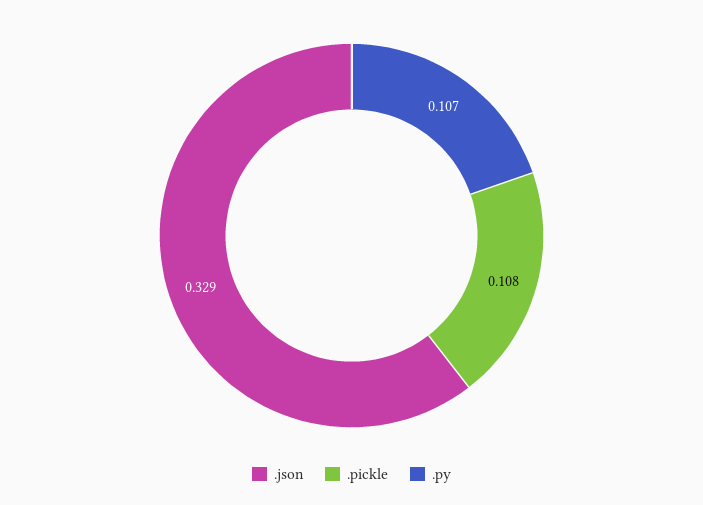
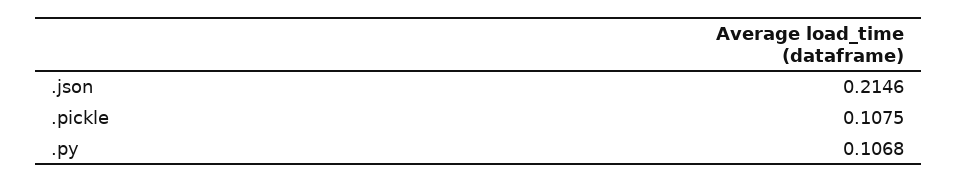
.json: 0.329 -> 0.2146

